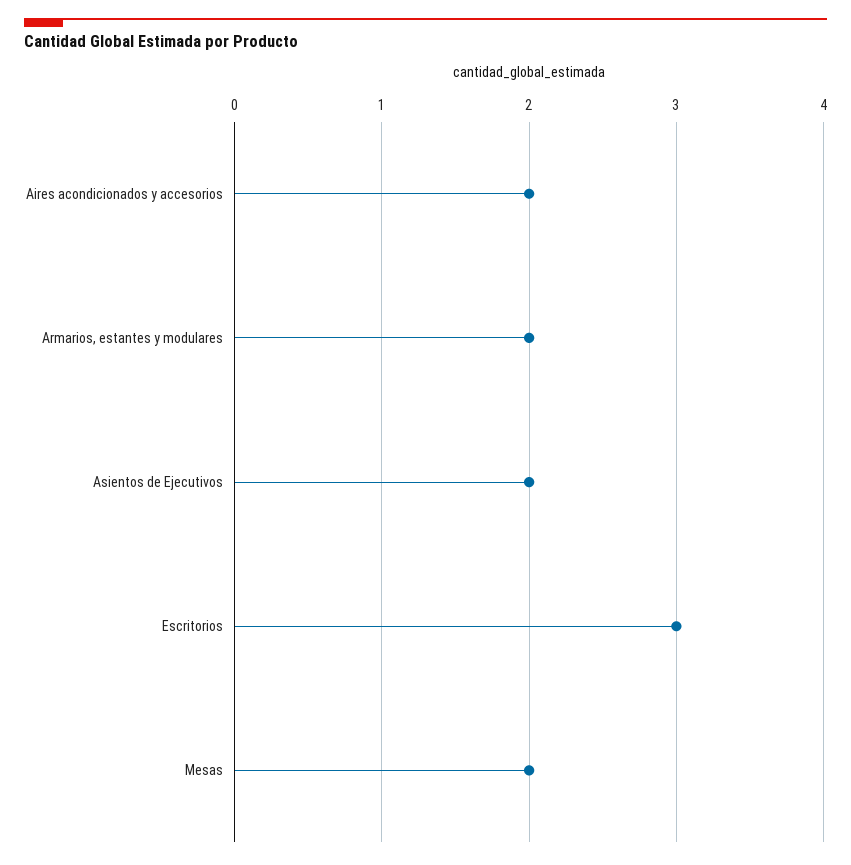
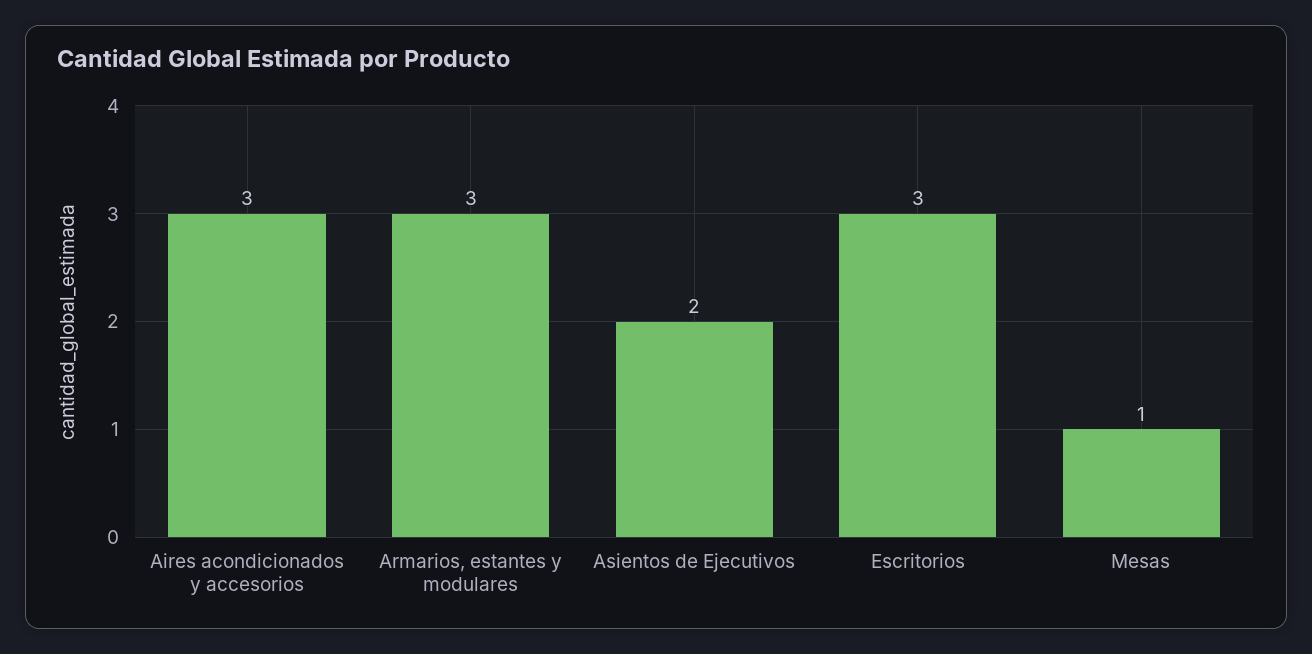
Aires acondicionados y accesorios: 2 -> 3
Armarios, estantes y modulares: 2 -> 3
Mesas: 2 -> 1

